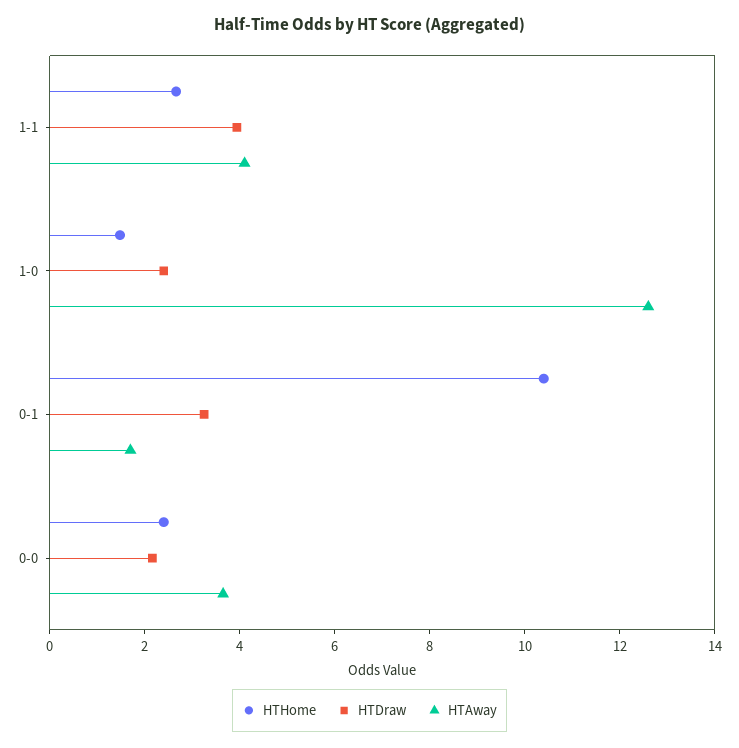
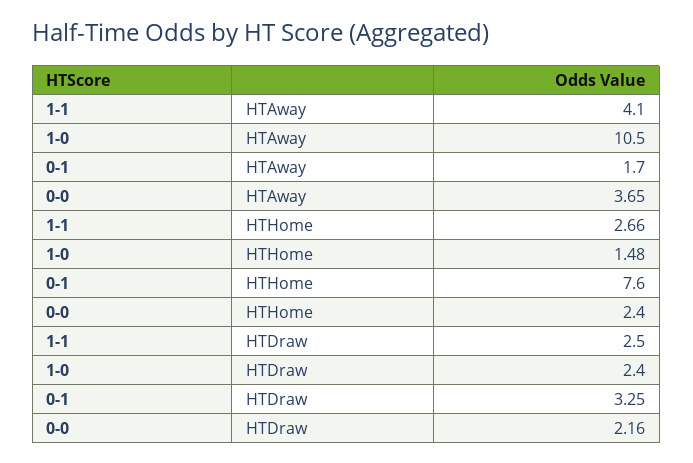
HTDraw, 1-1: 4 -> 2.5
HTAway, 1-0: 12.5 -> 10.5
HTHome, 0-1: 10.5 -> 7.6

